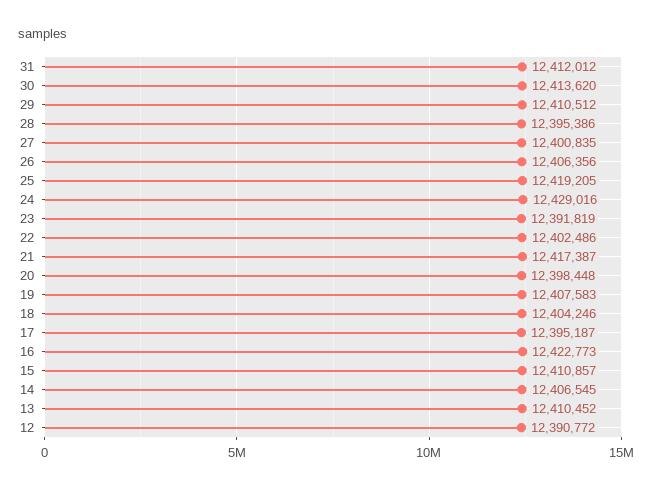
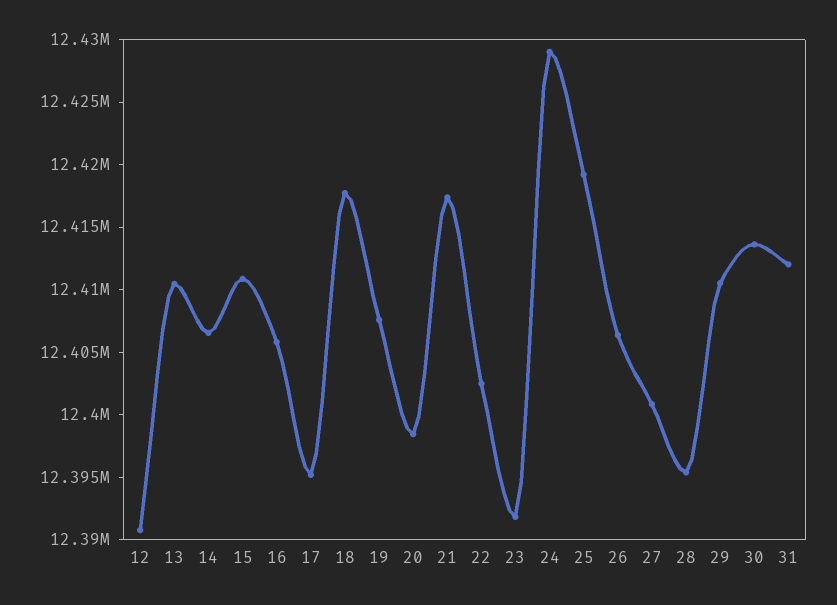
18: 12404246 -> 12418000
16: 12422773 -> 12406000

